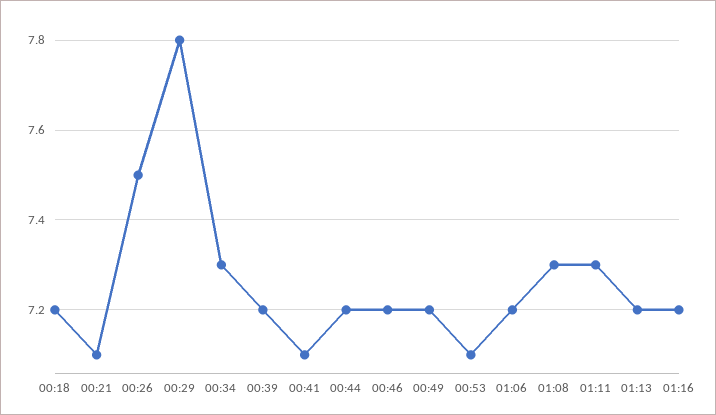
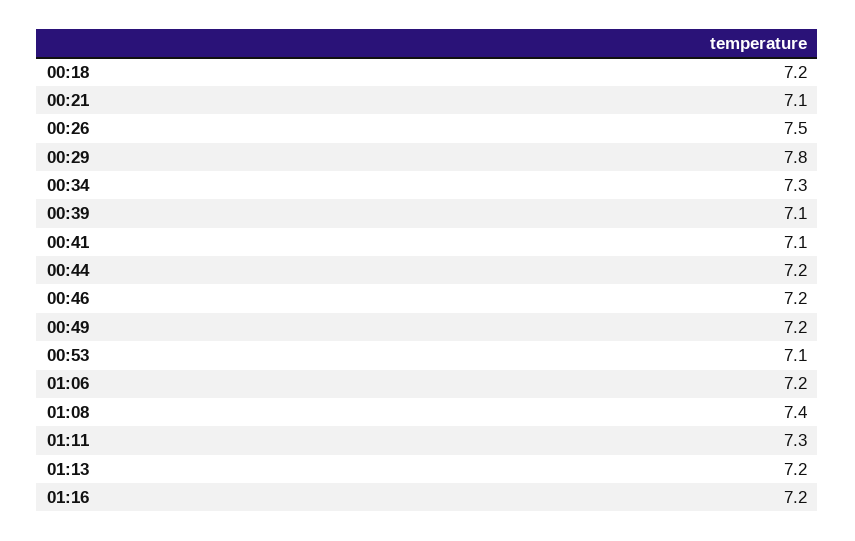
00:39: 7.2 -> 7.1
01:08: 7.3 -> 7.4

